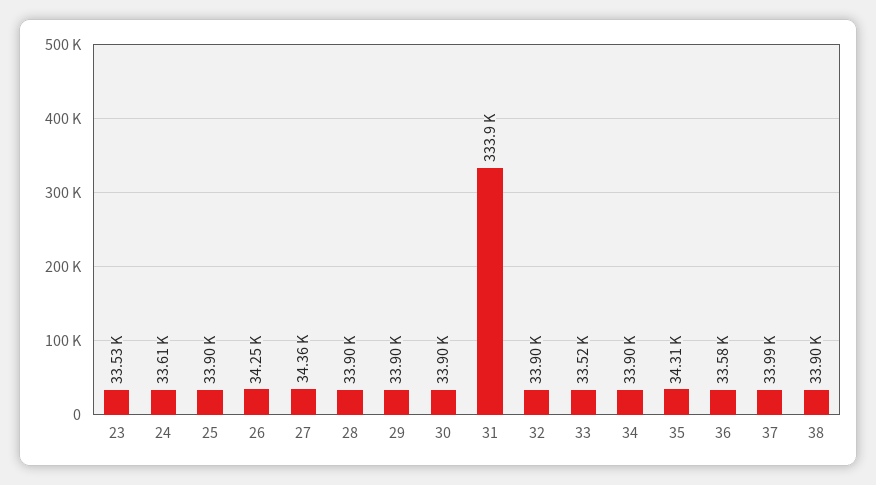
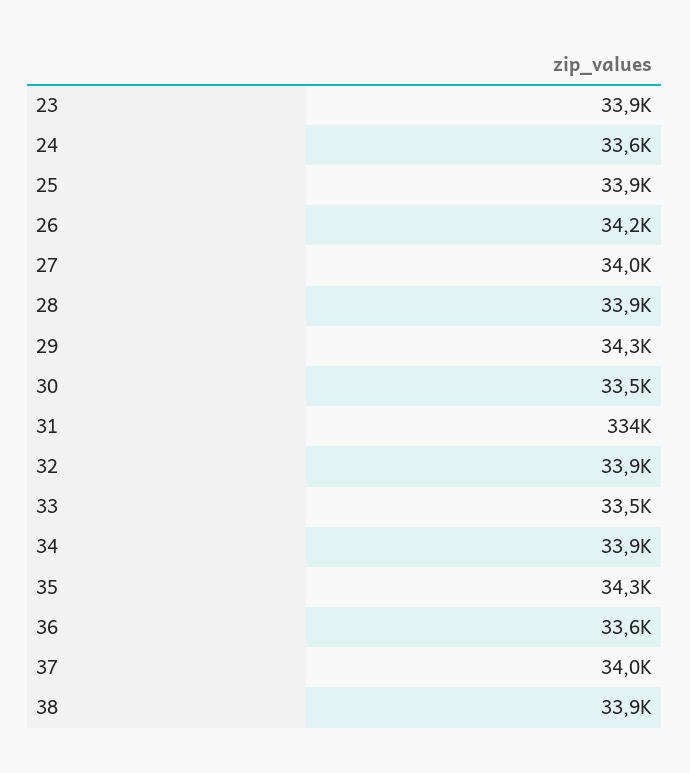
23: 33530 -> 33900
27: 34360 -> 34000
29: 33900 -> 34300
30: 33900 -> 33500

